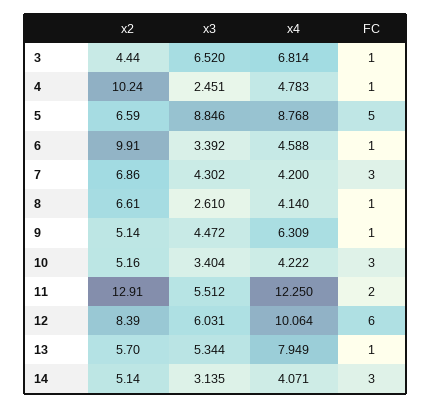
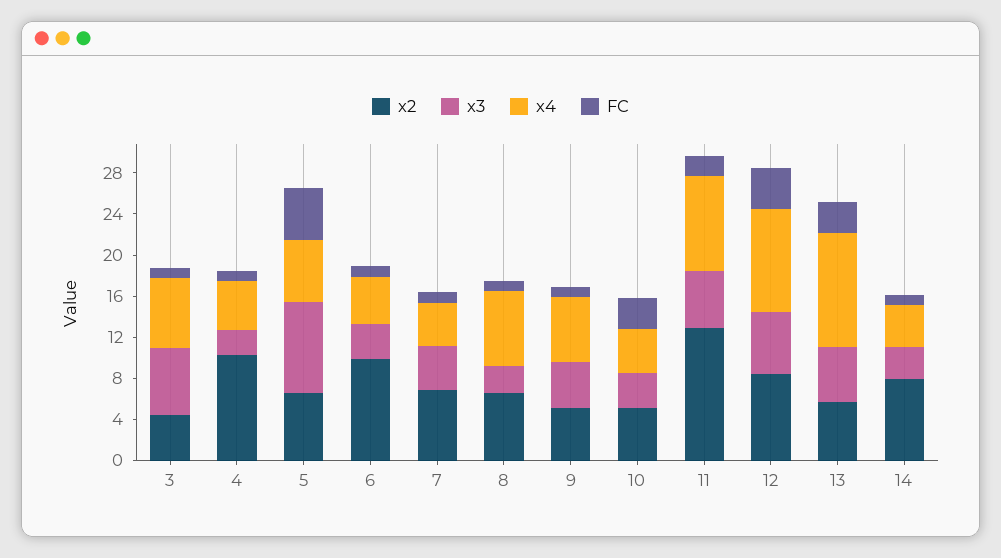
x4, 5: 8.768 -> 6
FC, 7: 3 -> 1
x4, 8: 4.14 -> 7
x4, 11: 12.25 -> 9
FC, 12: 6 -> 4
x4, 13: 7.949 -> 11
FC, 13: 1 -> 3
x2, 14: 5.14 -> 8
FC, 14: 3 -> 1

